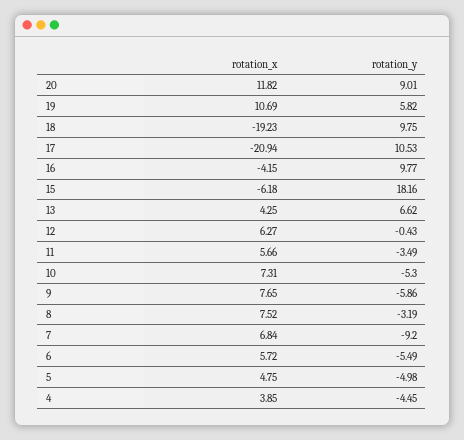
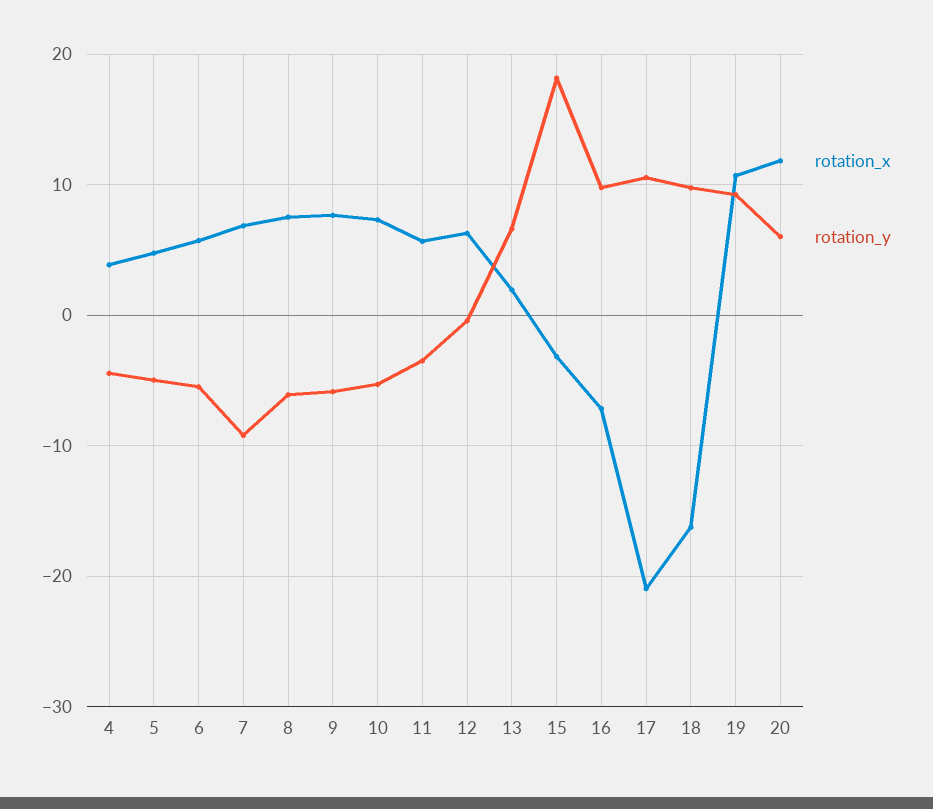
rotation_y, 20: 9.01 -> 6
rotation_y, 19: 5.82 -> 9
rotation_x, 18: -19.23 -> -16
rotation_x, 16: -4.15 -> -7
rotation_x, 15: -6.18 -> -3
rotation_x, 13: 4.25 -> 2
rotation_y, 8: -3.19 -> -6

